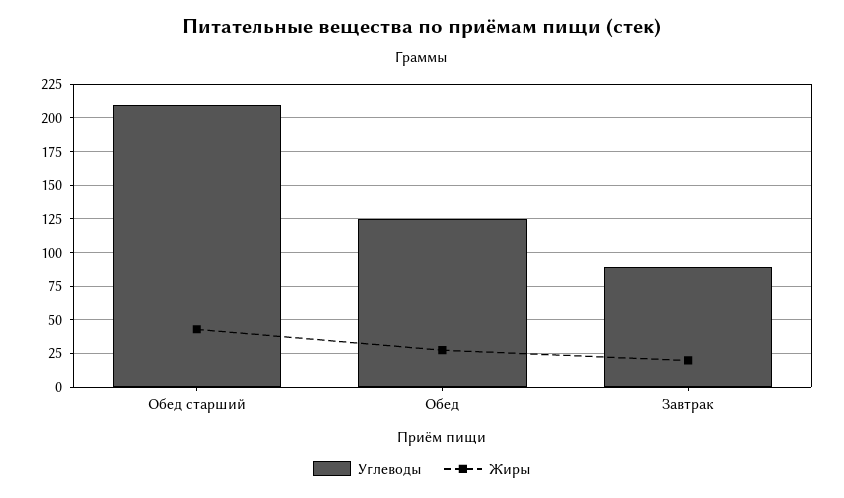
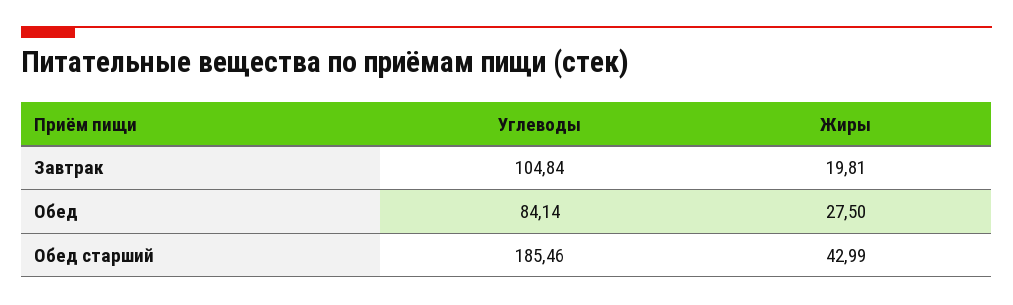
Углеводы, Обед старший: 210 -> 185.46
Углеводы, Обед: 125 -> 84.14
Углеводы, Завтрак: 90 -> 104.84

